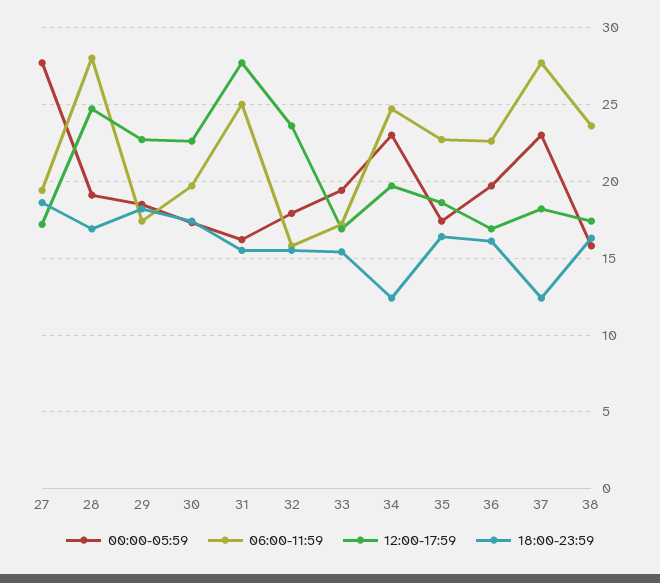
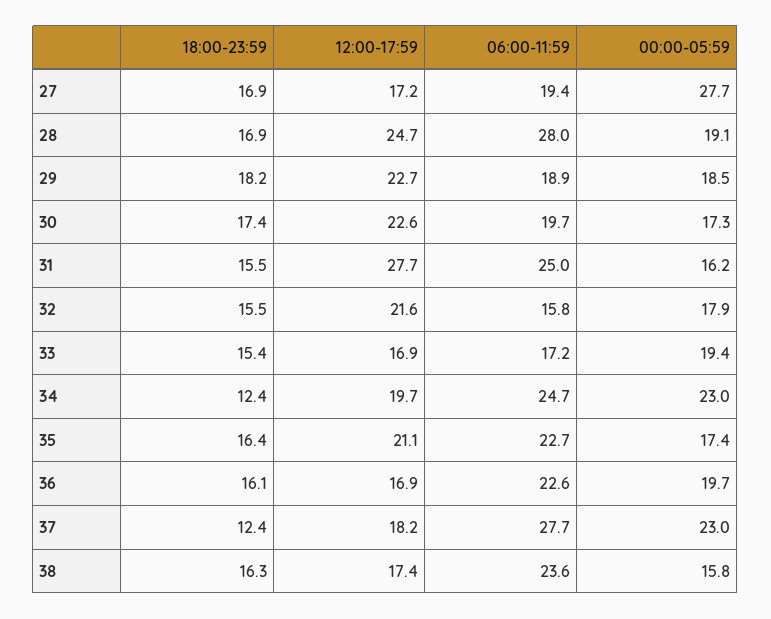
18:00-23:59, 27: 18.5 -> 16.9
06:00-11:59, 29: 17.5 -> 18.9
12:00-17:59, 32: 23.5 -> 21.6
12:00-17:59, 35: 18.5 -> 21.1

